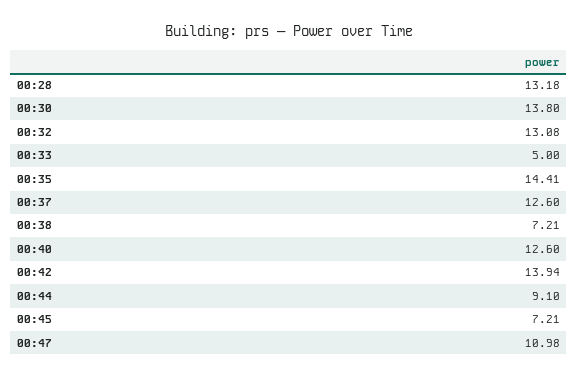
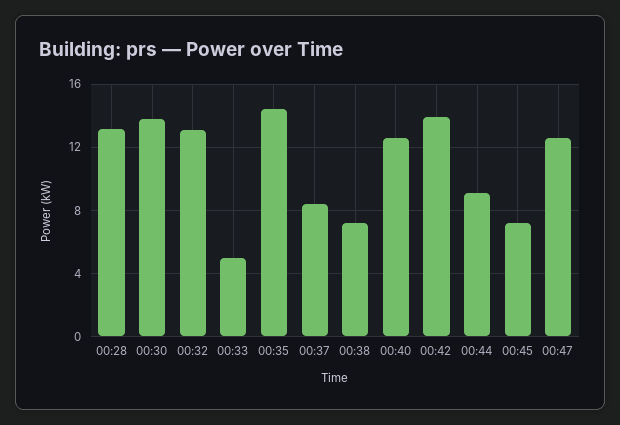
00:37: 12.6 -> 8.5
00:47: 10.98 -> 12.5

